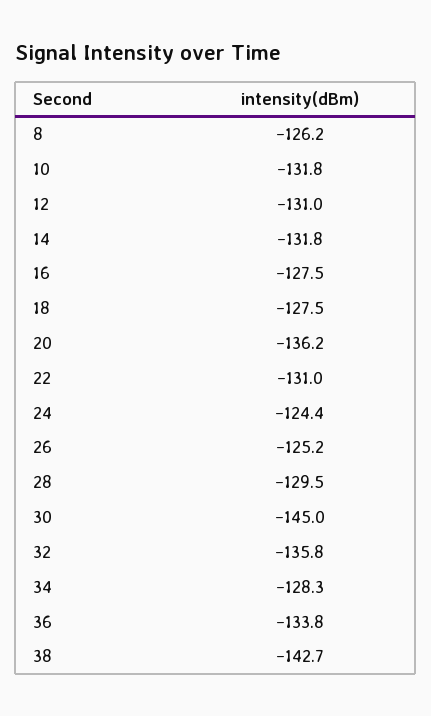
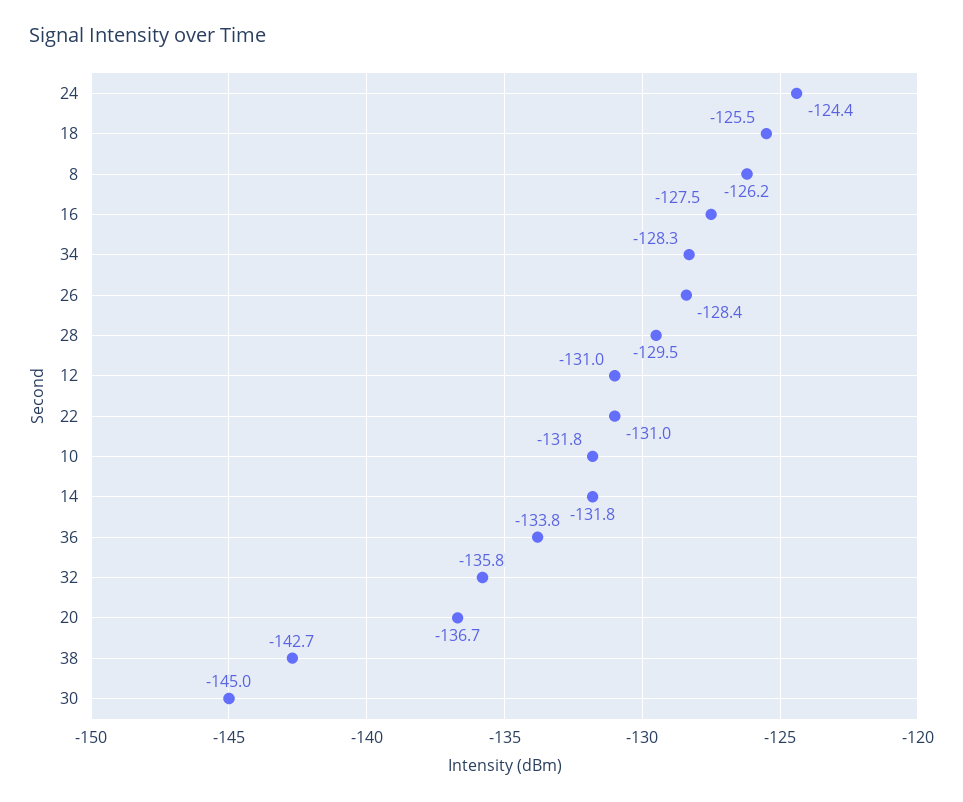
18: -127.5 -> -125.5
20: -136.2 -> -136.7
26: -125.2 -> -128.4

